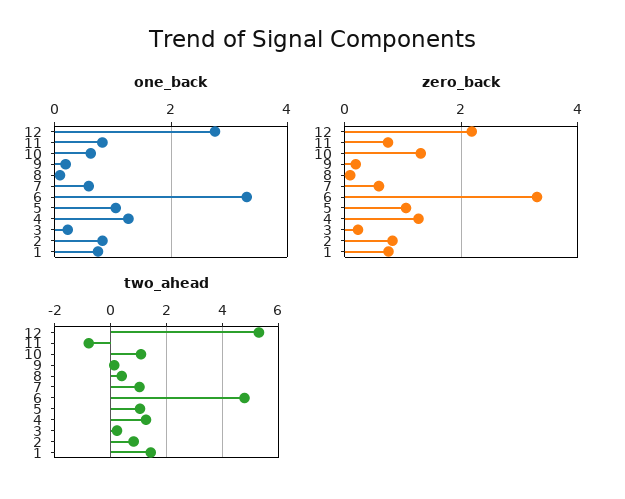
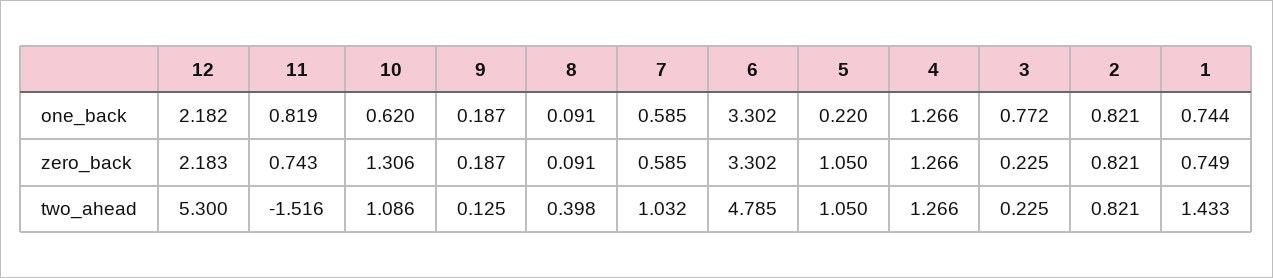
one_back, 12: 2.8 -> 2.182
one_back, 5: 1 -> 0.22
one_back, 3: 0.2 -> 0.772
two_ahead, 11: -0.75 -> -1.516

